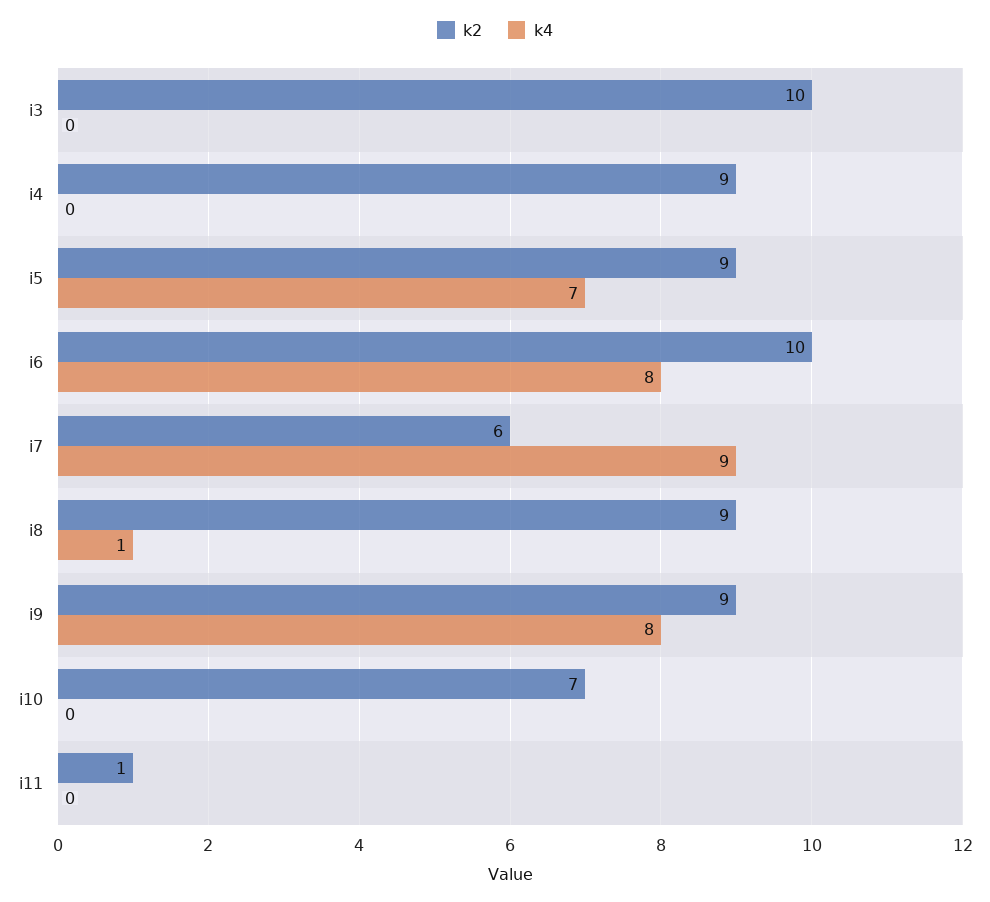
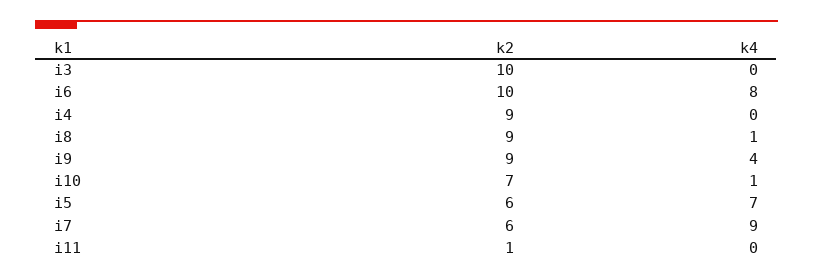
k2, i5: 9 -> 6
k4, i9: 8 -> 4
k4, i10: 0 -> 1

